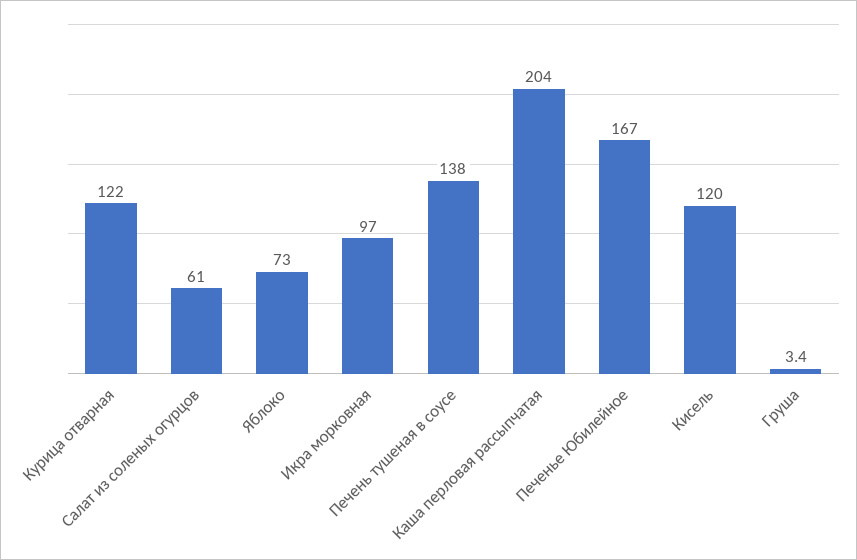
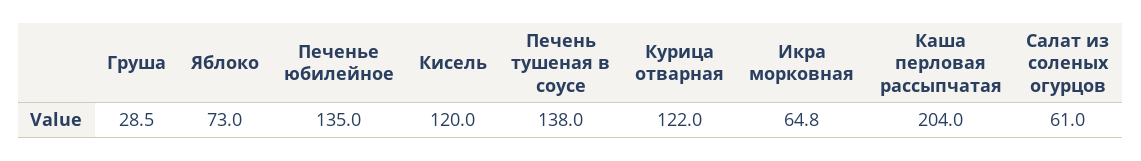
Икра морковная: 97 -> 64.8
Печенье Юбилейное: 167 -> 135
Груша: 3.4 -> 28.5

